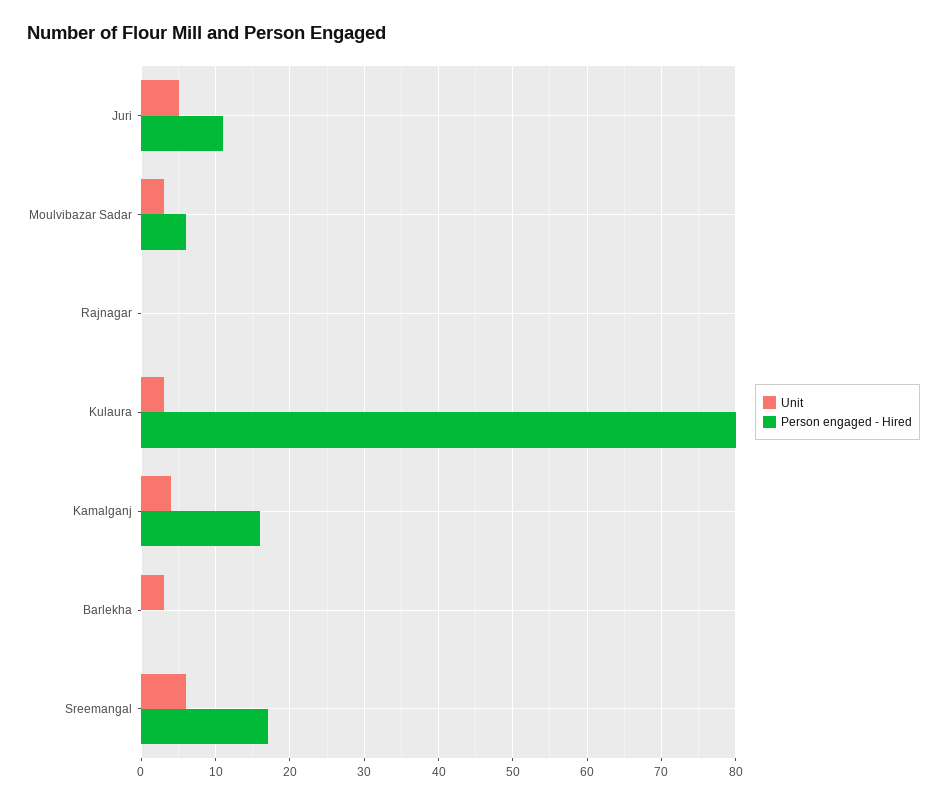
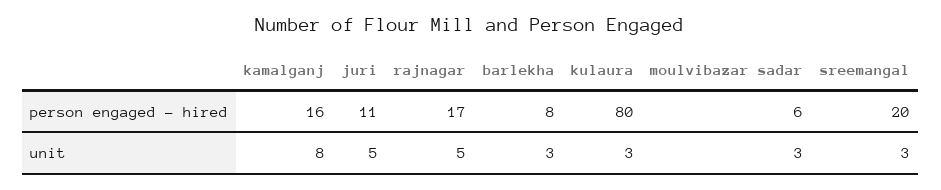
Unit, Rajnagar: 0 -> 5
Person engaged - Hired, Rajnagar: 0 -> 17
Unit, Kamalganj: 4 -> 8
Person engaged - Hired, Barlekha: 0 -> 8
Unit, Sreemangal: 6 -> 3
Person engaged - Hired, Sreemangal: 17 -> 20

